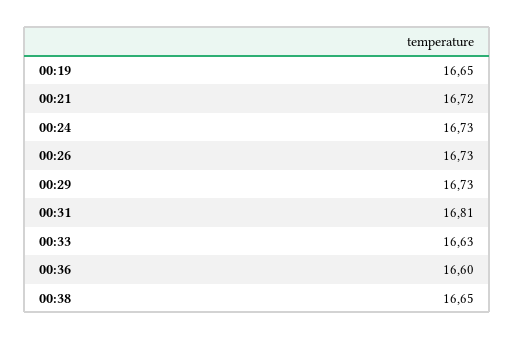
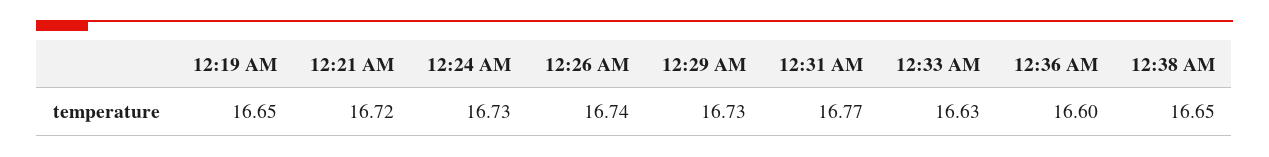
00:26: 16.73 -> 16.74
00:31: 16.81 -> 16.77

